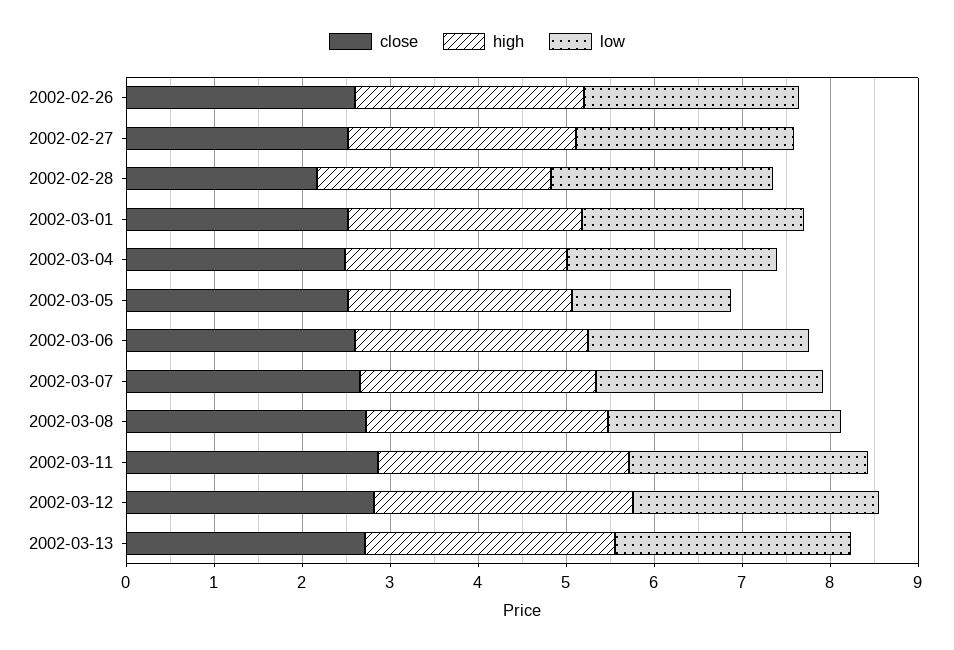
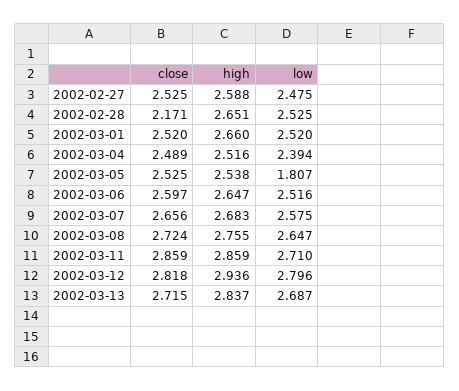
close, 2002-02-26: 2.6 -> none
high, 2002-02-26: 2.6 -> none
low, 2002-02-26: 2.4 -> none

